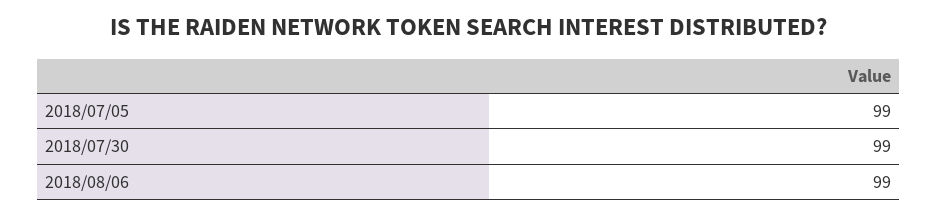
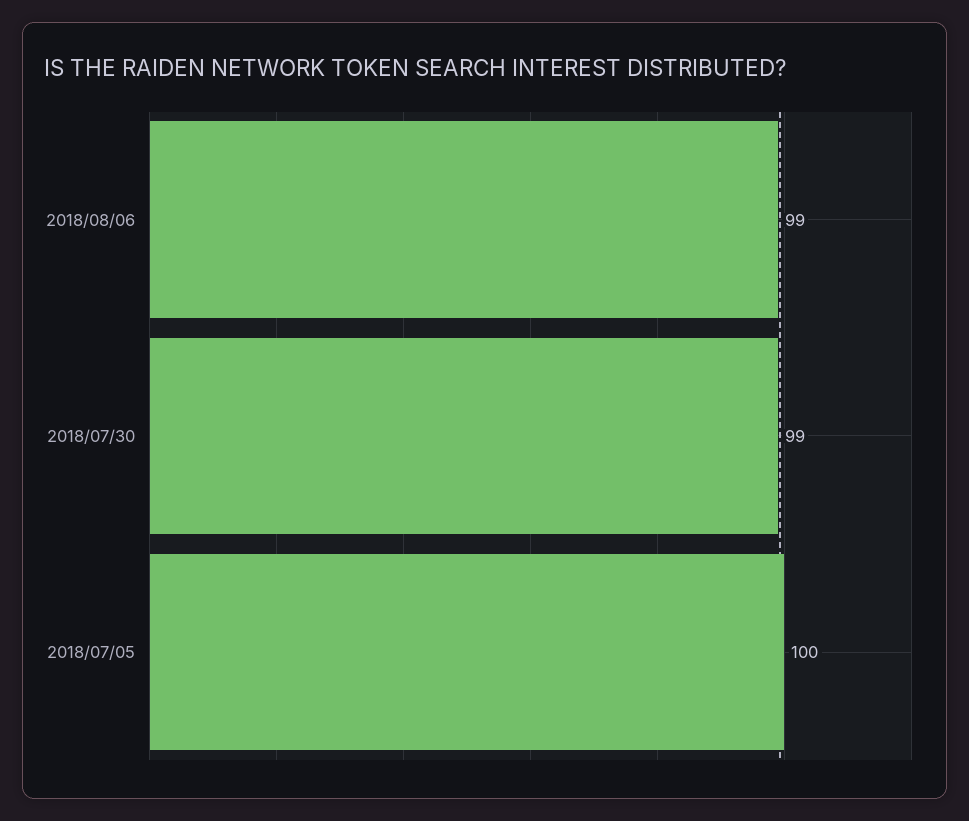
2018/07/05: 99 -> 100

